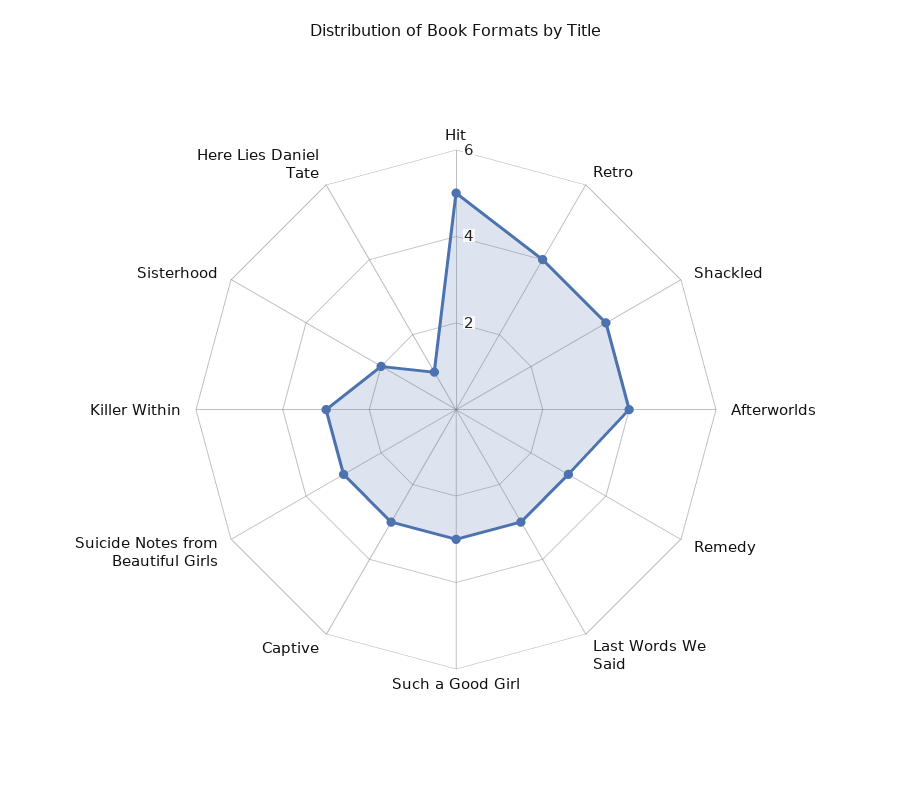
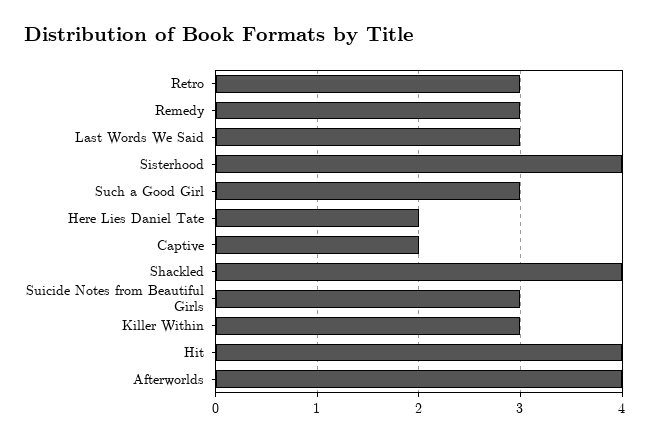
Hit: 5 -> 4
Retro: 4 -> 3
Captive: 3 -> 2
Sisterhood: 2 -> 4
Here Lies Daniel Tate: 1 -> 2

